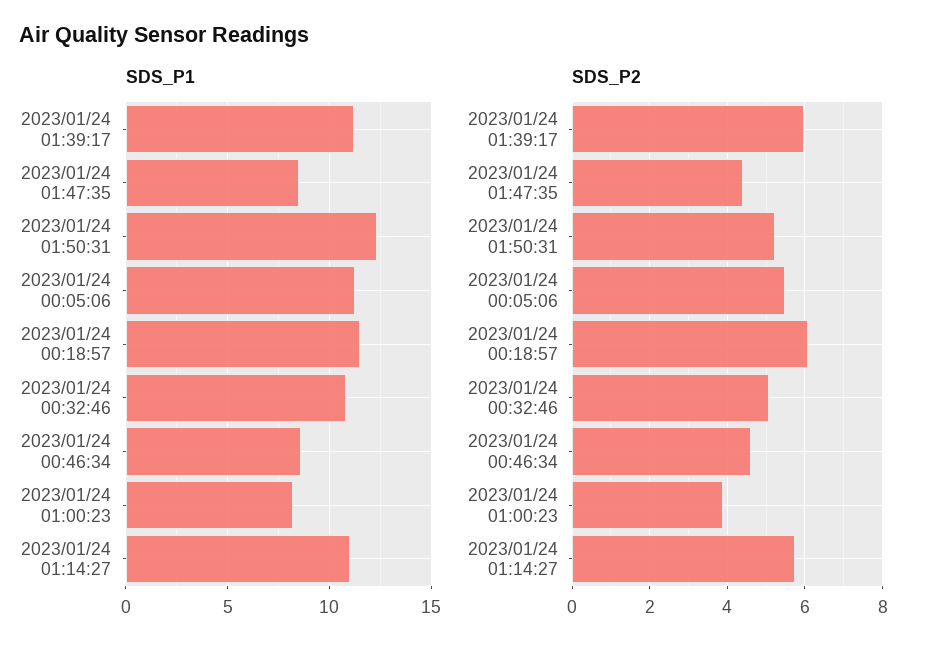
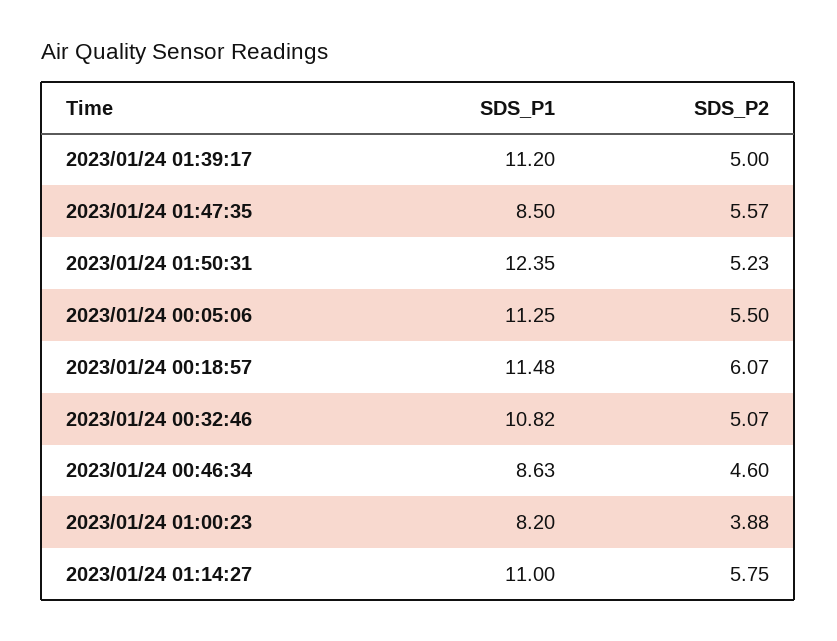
SDS_P2, 2023/01/24 01:39:17: 6 -> 5
SDS_P2, 2023/01/24 01:47:35: 4.4 -> 5.57

